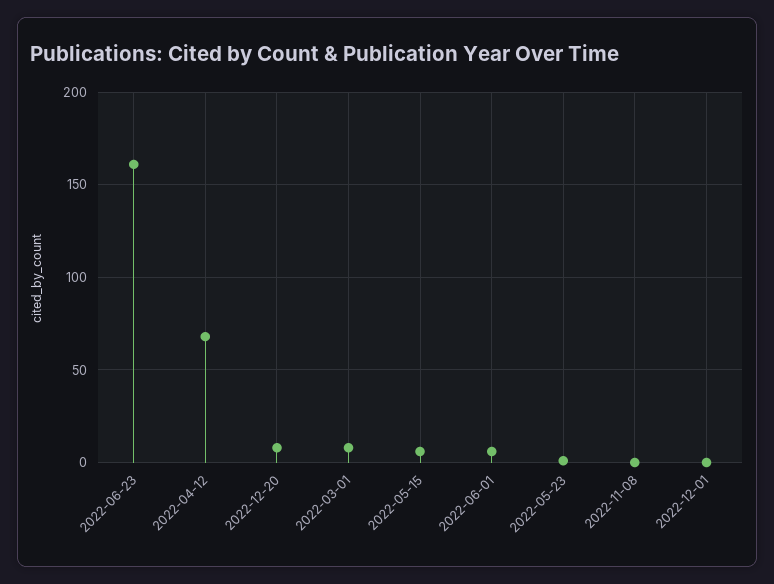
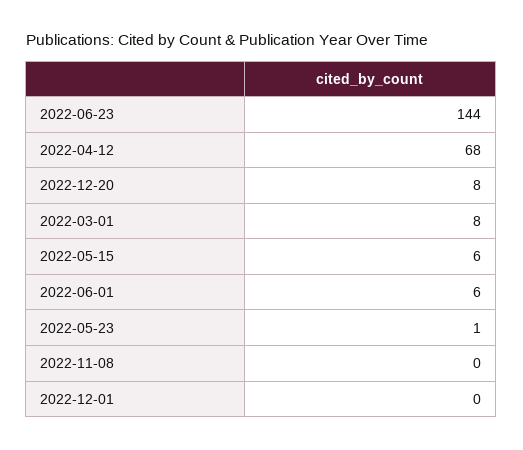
2022-06-23: 160 -> 144

